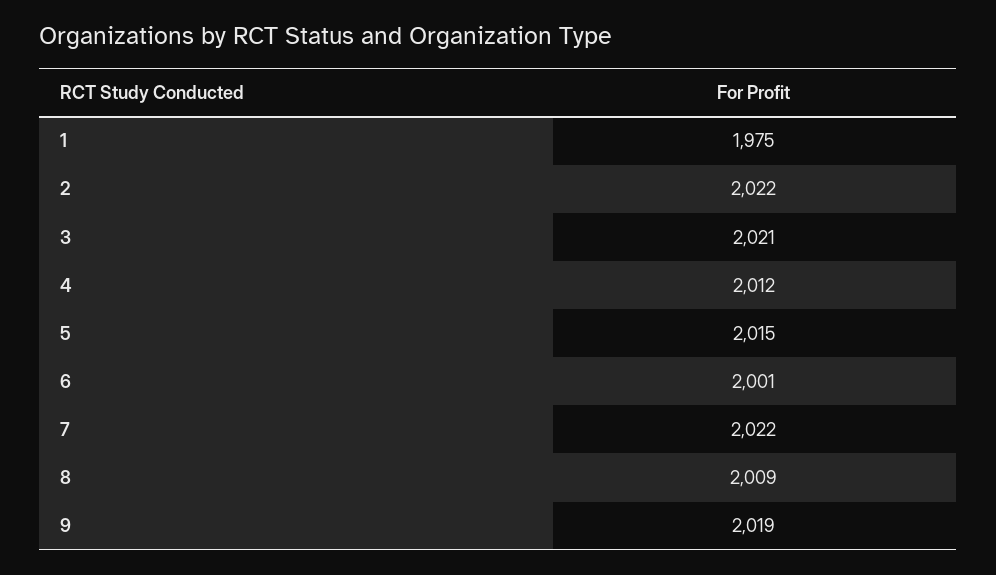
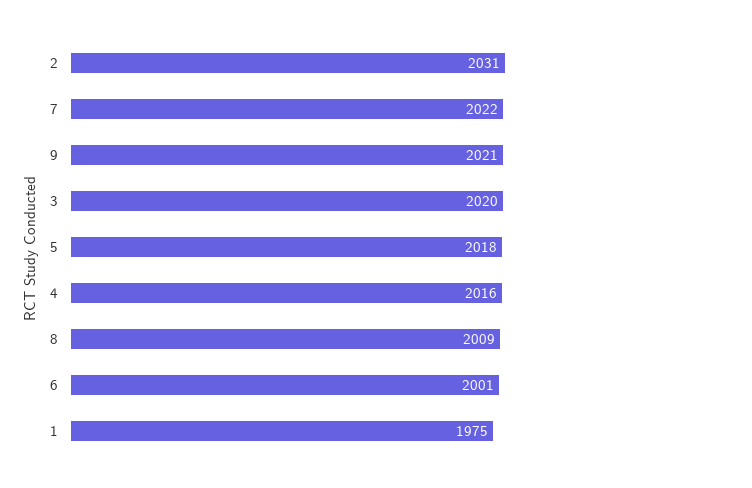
2: 2022 -> 2031
3: 2021 -> 2020
4: 2012 -> 2016
5: 2015 -> 2018
9: 2019 -> 2021

